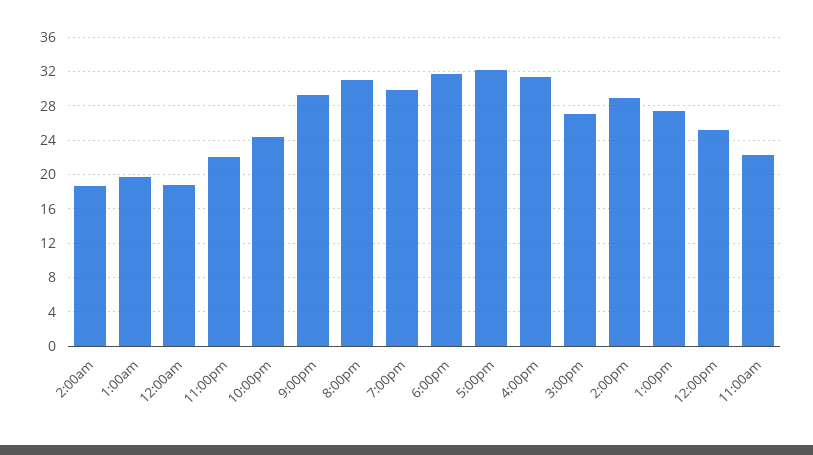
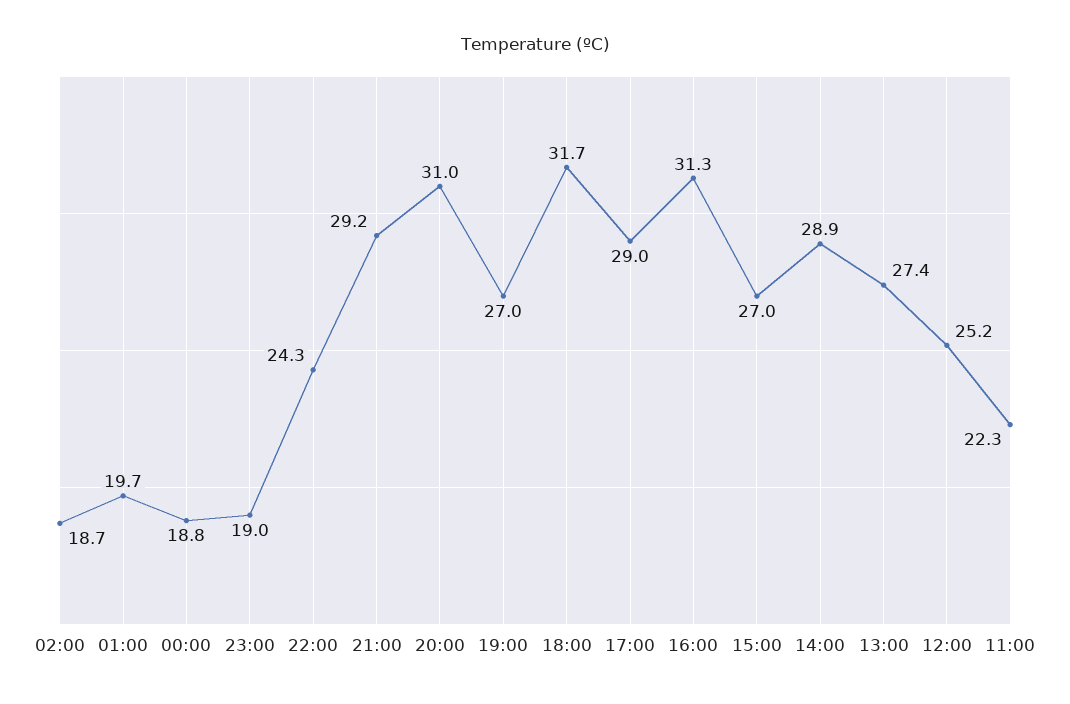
11:00pm: 22 -> 19
7:00pm: 30 -> 27
5:00pm: 32 -> 29

